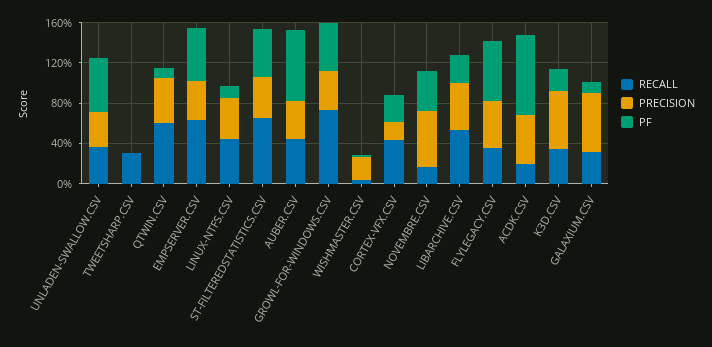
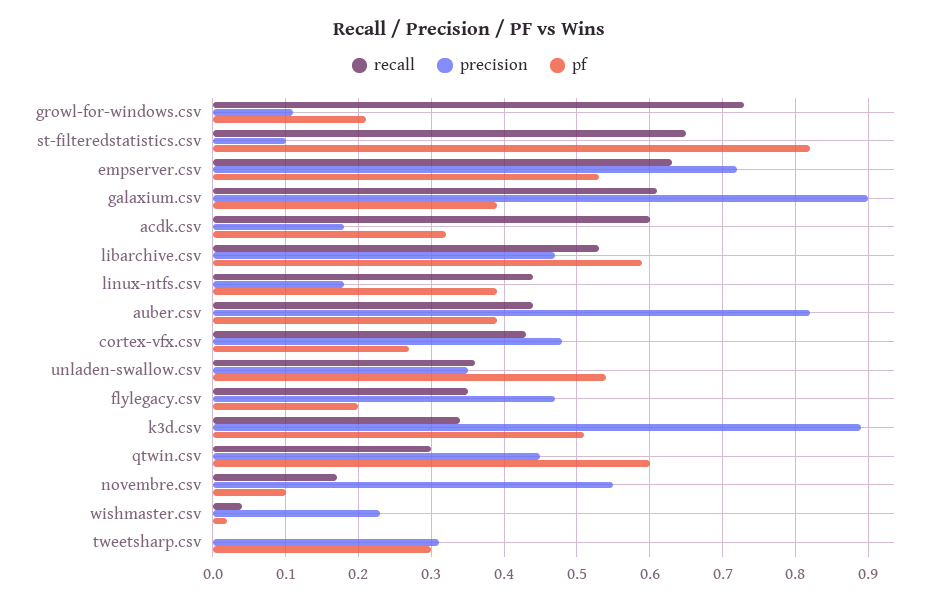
RECALL, TWEETSHARP.CSV: 0.3 -> 0
PRECISION, TWEETSHARP.CSV: 0 -> 0.31
PF, TWEETSHARP.CSV: 0 -> 0.3
RECALL, QTWIN.CSV: 0.6 -> 0.3
PF, QTWIN.CSV: 0.1 -> 0.6
PRECISION, EMPSERVER.CSV: 0.4 -> 0.72
PRECISION, LINUX-NTFS.CSV: 0.4 -> 0.18
PF, LINUX-NTFS.CSV: 0.1 -> 0.39
PRECISION, ST-FILTEREDSTATISTICS.CSV: 0.4 -> 0.1
PF, ST-FILTEREDSTATISTICS.CSV: 0.5 -> 0.82
PRECISION, AUBER.CSV: 0.4 -> 0.82
PF, AUBER.CSV: 0.7 -> 0.39
PRECISION, GROWL-FOR-WINDOWS.CSV: 0.4 -> 0.11
PF, GROWL-FOR-WINDOWS.CSV: 0.5 -> 0.21
PRECISION, CORTEX-VFX.CSV: 0.2 -> 0.48
PF, NOVEMBRE.CSV: 0.4 -> 0.1
PF, LIBARCHIVE.CSV: 0.3 -> 0.59
PF, FLYLEGACY.CSV: 0.6 -> 0.2
RECALL, ACDK.CSV: 0.2 -> 0.6
PRECISION, ACDK.CSV: 0.5 -> 0.18
PF, ACDK.CSV: 0.8 -> 0.32
PRECISION, K3D.CSV: 0.6 -> 0.89
PF, K3D.CSV: 0.2 -> 0.51
RECALL, GALAXIUM.CSV: 0.3 -> 0.61
PRECISION, GALAXIUM.CSV: 0.6 -> 0.9
PF, GALAXIUM.CSV: 0.1 -> 0.39

